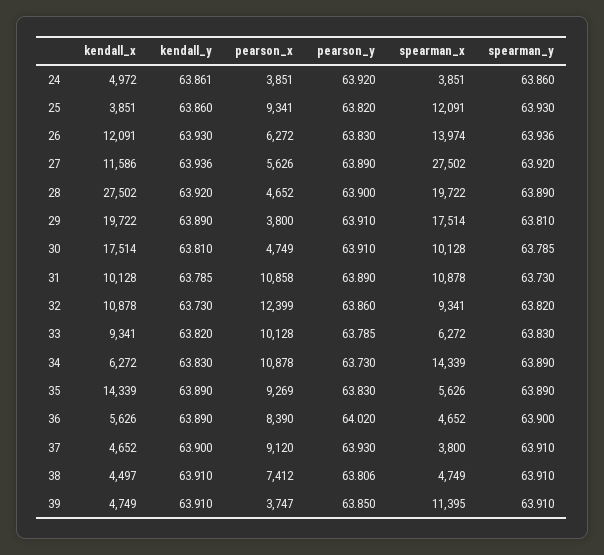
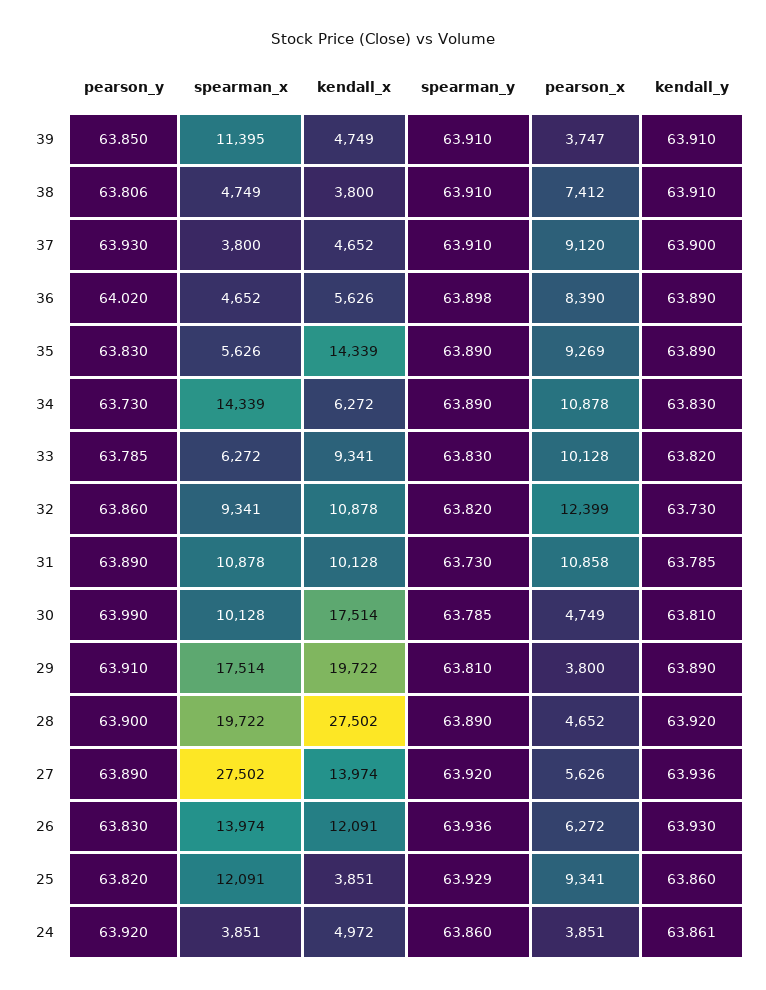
spearman_y, 25: 63.93 -> 63.929
kendall_x, 27: 11586 -> 13974
pearson_y, 30: 63.91 -> 63.99
spearman_y, 36: 63.9 -> 63.898
kendall_x, 38: 4497 -> 3800

